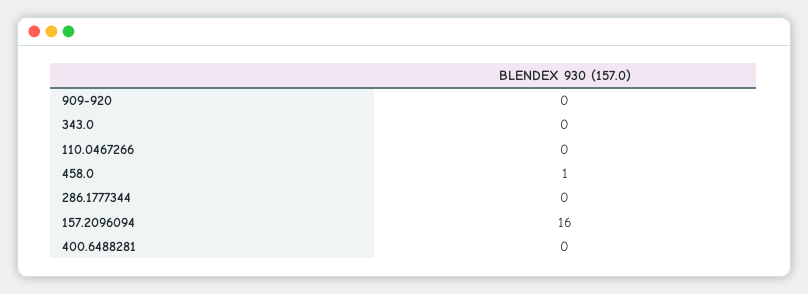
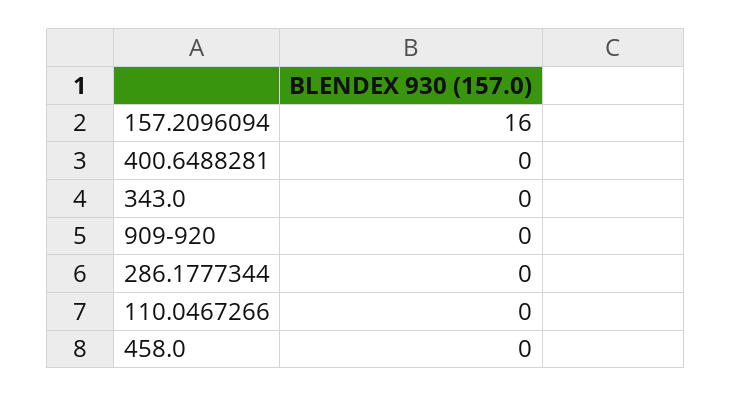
458.0: 1 -> 0

